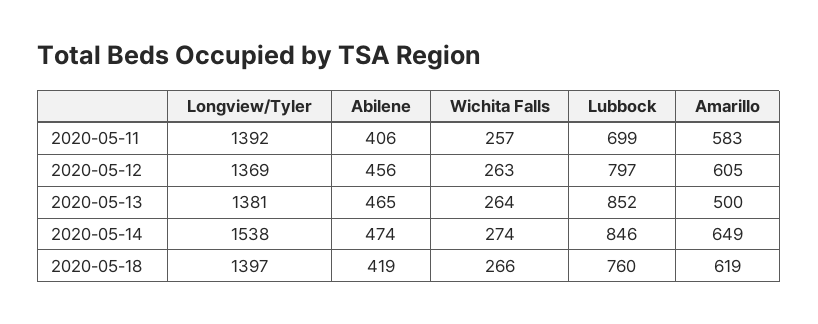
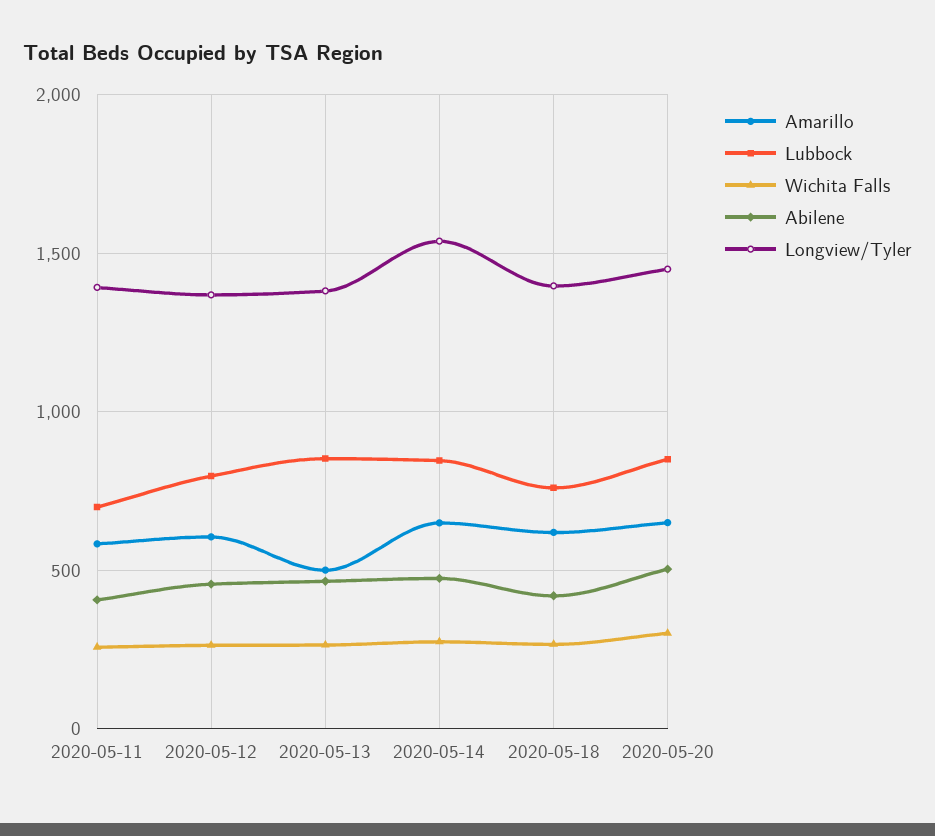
Amarillo, 2020-05-20: none -> 650
Lubbock, 2020-05-20: none -> 850
Wichita Falls, 2020-05-20: none -> 300
Abilene, 2020-05-20: none -> 500
Longview/Tyler, 2020-05-20: none -> 1450

